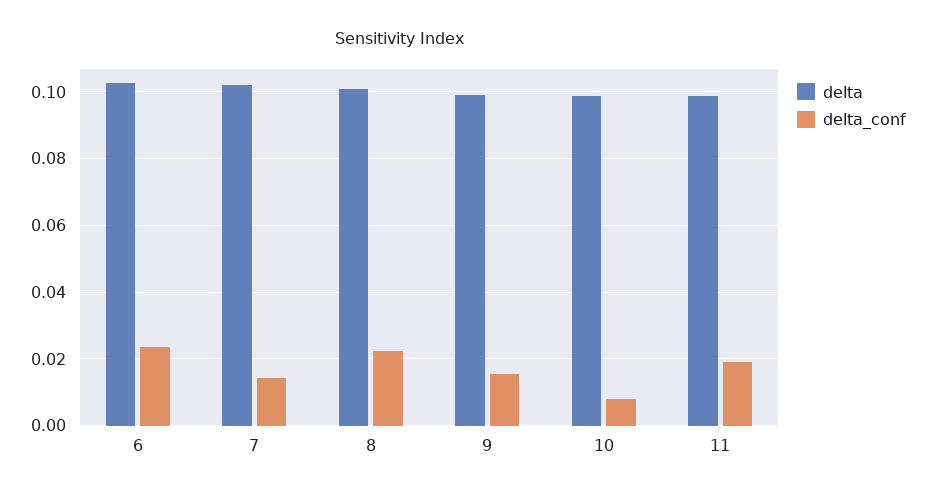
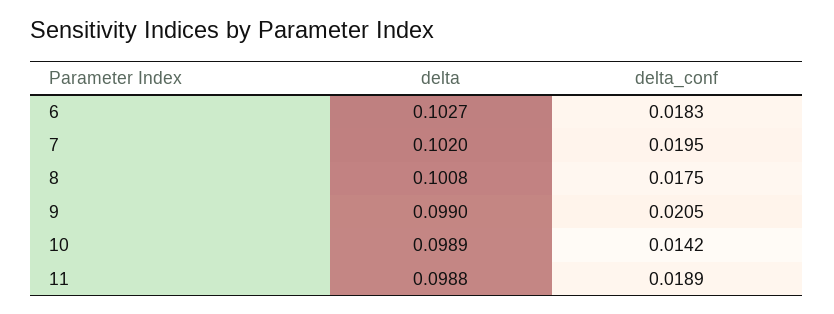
delta_conf, 6: 0.024 -> 0.0183
delta_conf, 7: 0.014 -> 0.0195
delta_conf, 8: 0.022 -> 0.0175
delta_conf, 9: 0.016 -> 0.0205
delta_conf, 10: 0.008 -> 0.0142

